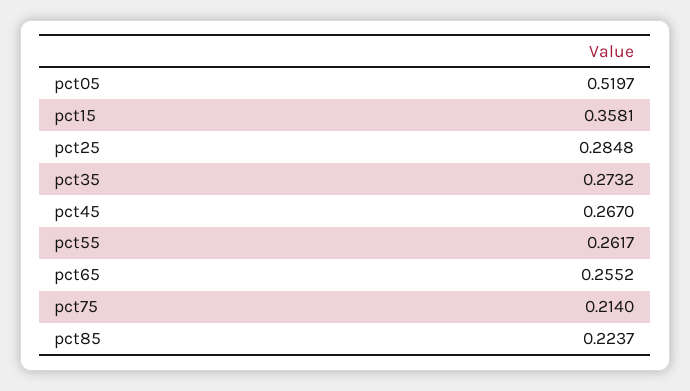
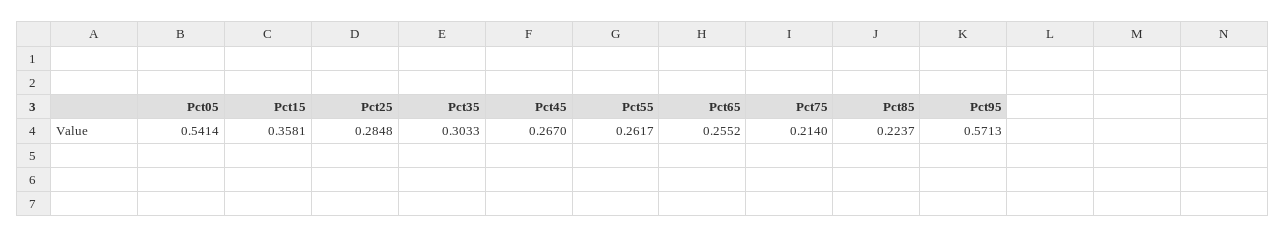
pct05: 0.5197 -> 0.5414
pct35: 0.2732 -> 0.3033
Pct95: none -> 0.5713

